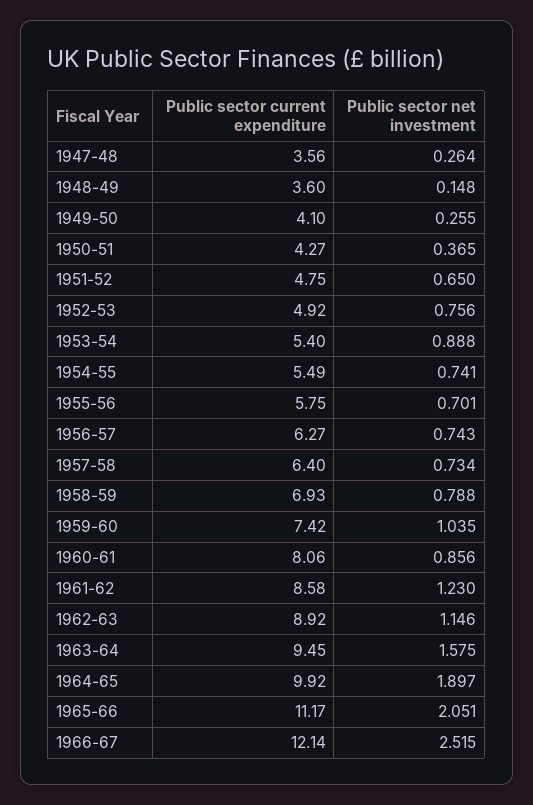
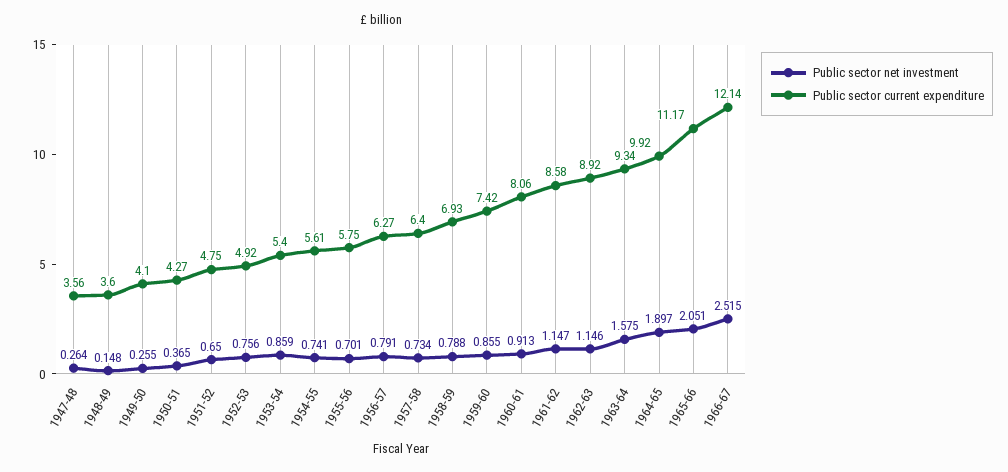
Public sector net investment, 1953-54: 0.888 -> 0.859
Public sector current expenditure, 1954-55: 5.49 -> 5.61
Public sector net investment, 1956-57: 0.743 -> 0.791
Public sector net investment, 1959-60: 1.035 -> 0.855
Public sector net investment, 1960-61: 0.856 -> 0.913
Public sector net investment, 1961-62: 1.23 -> 1.147
Public sector current expenditure, 1963-64: 9.45 -> 9.34

